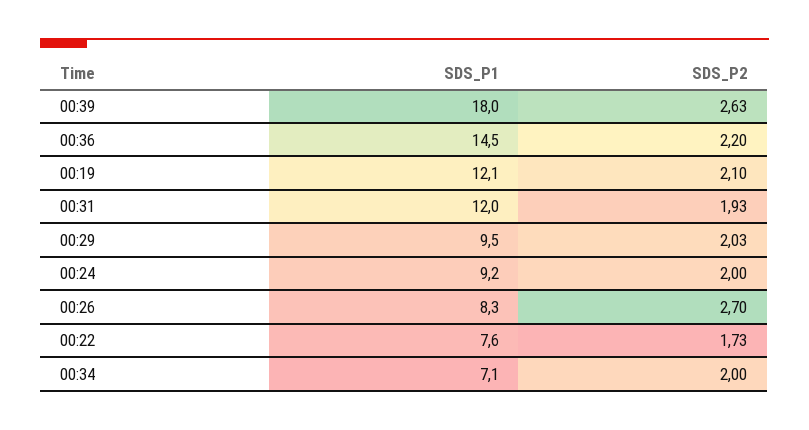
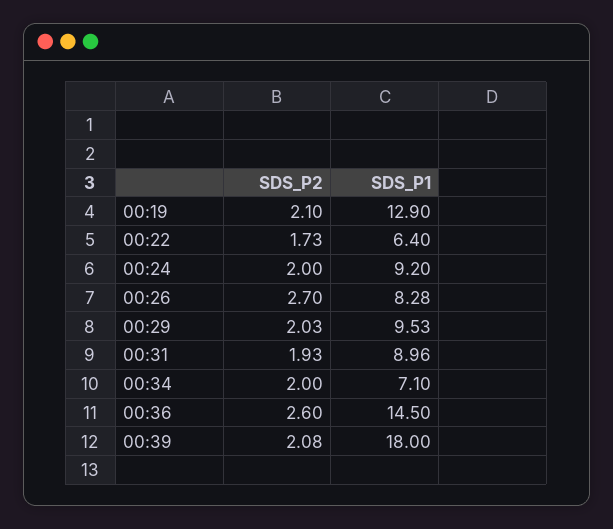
SDS_P2, 00:39: 2.63 -> 2.08
SDS_P2, 00:36: 2.2 -> 2.6
SDS_P1, 00:19: 12.1 -> 12.9
SDS_P1, 00:31: 12 -> 8.96
SDS_P1, 00:22: 7.6 -> 6.4

